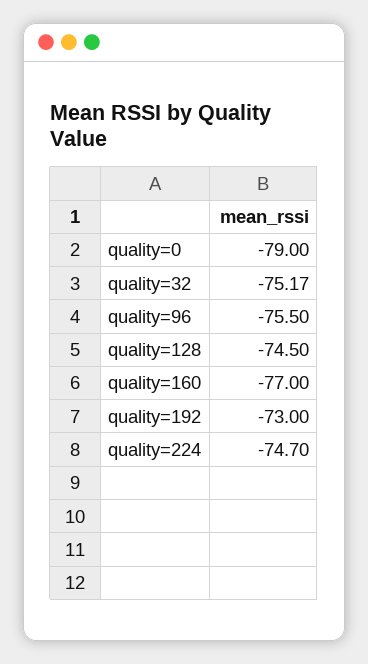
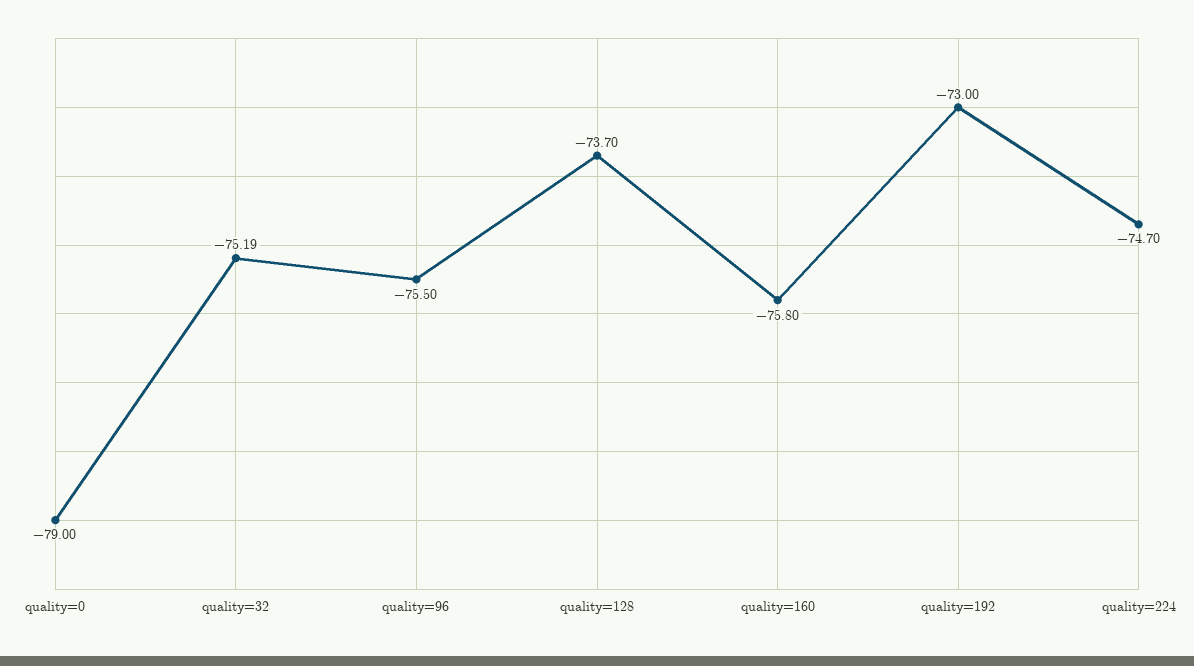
quality=32: -75.17 -> -75.19
quality=128: -74.5 -> -73.7
quality=160: -77 -> -75.8

